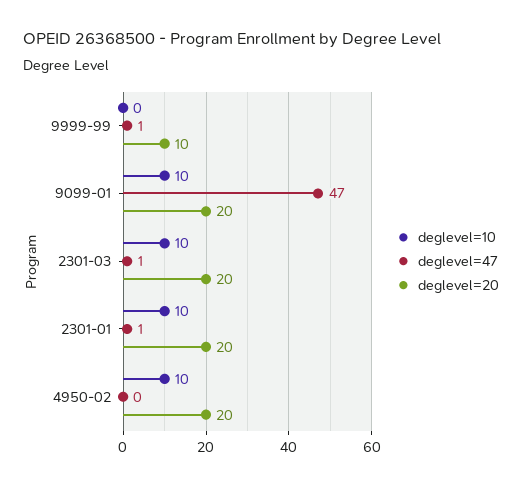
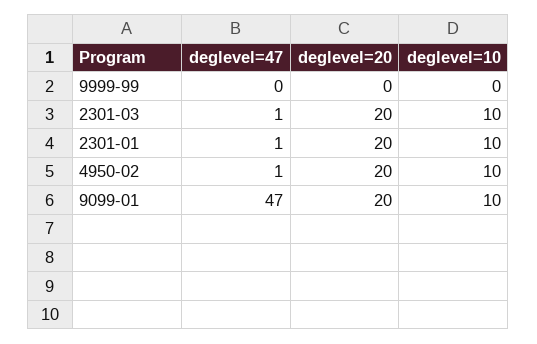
deglevel=47, 9999-99: 1 -> 0
deglevel=20, 9999-99: 10 -> 0
deglevel=47, 4950-02: 0 -> 1

